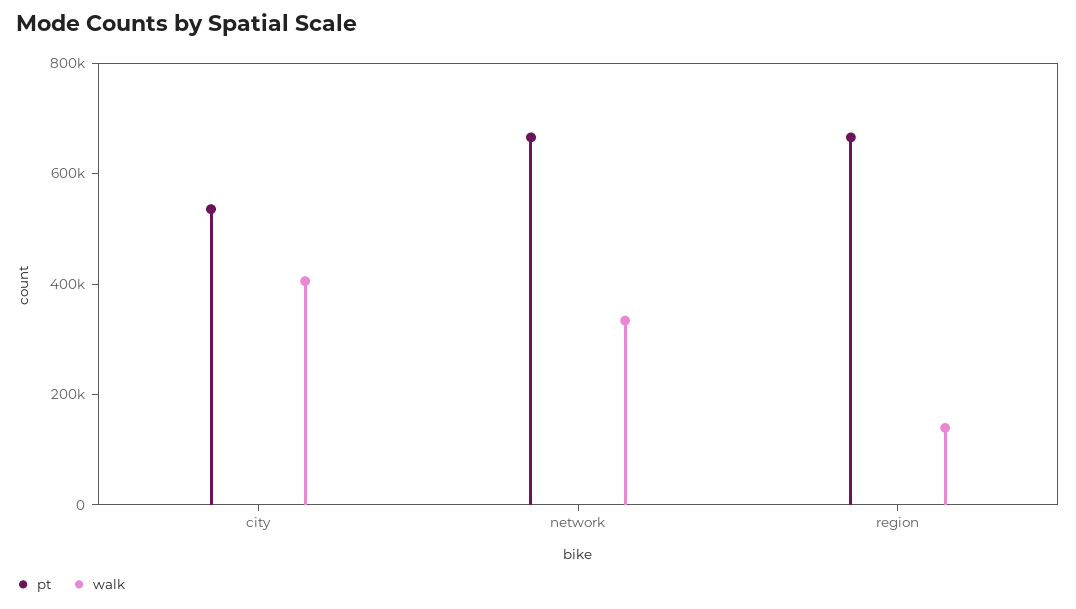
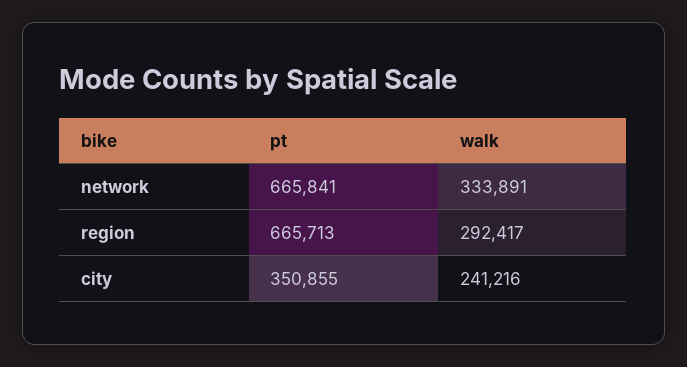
pt, city: 550000 -> 350855
walk, city: 400000 -> 241216
walk, region: 150000 -> 292417

